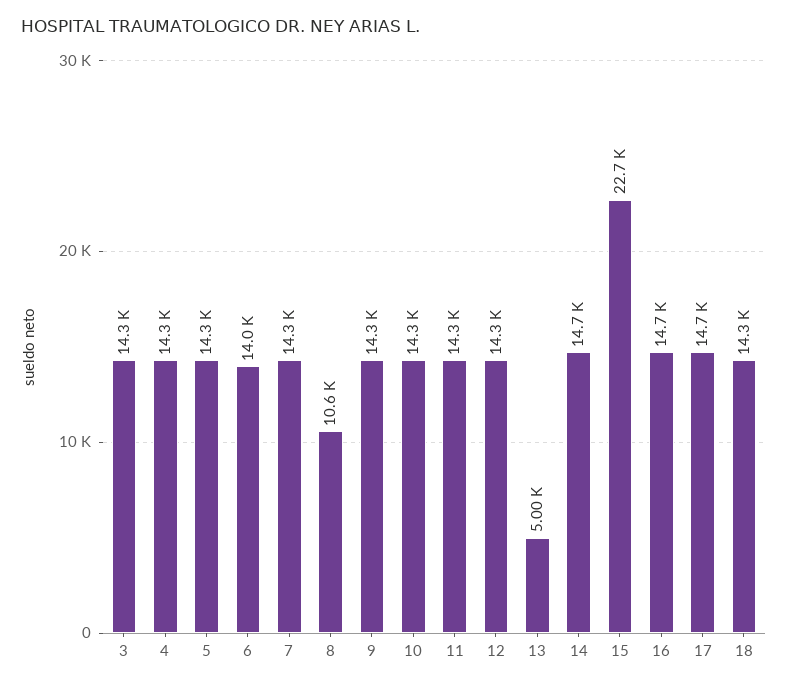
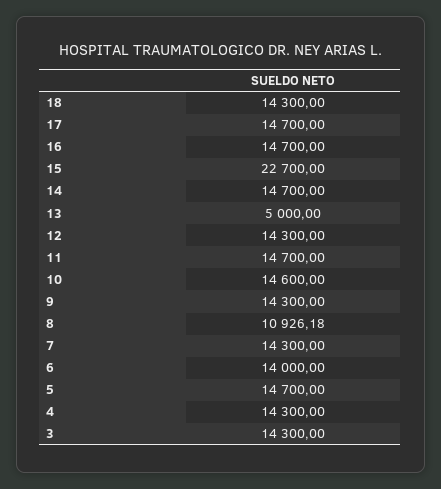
5: 14300 -> 14700
8: 10600 -> 10926.18
10: 14300 -> 14600
11: 14300 -> 14700

